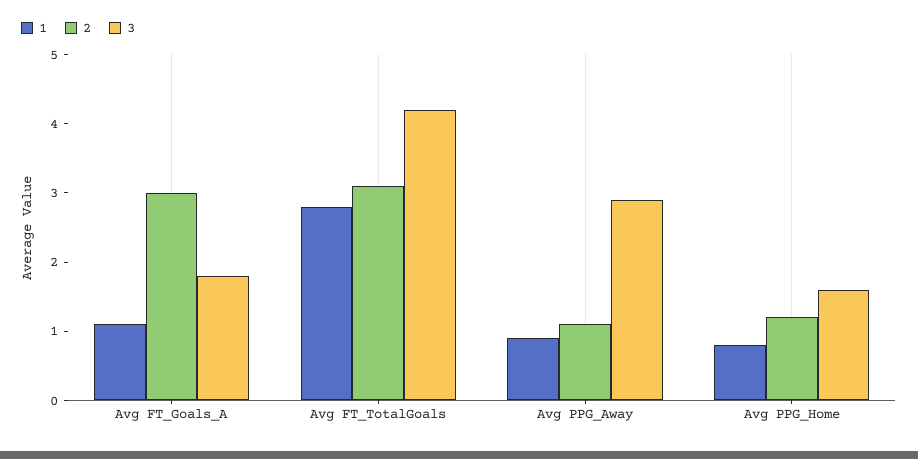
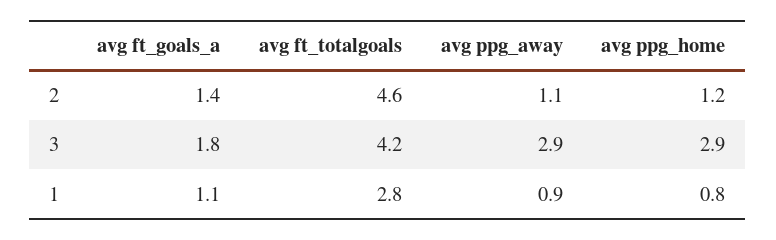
2, Avg FT_Goals_A: 3 -> 1.4
2, Avg FT_TotalGoals: 3 -> 4.6
3, Avg PPG_Home: 1.5 -> 2.9

